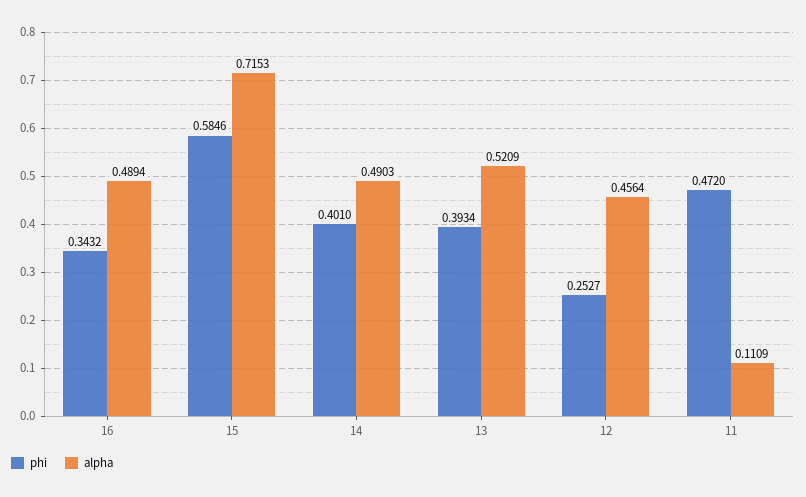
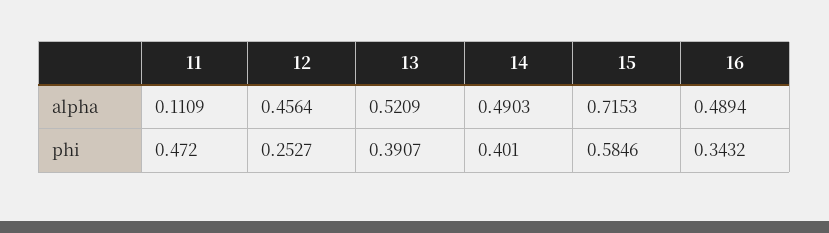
phi, 13: 0.3934 -> 0.3907

